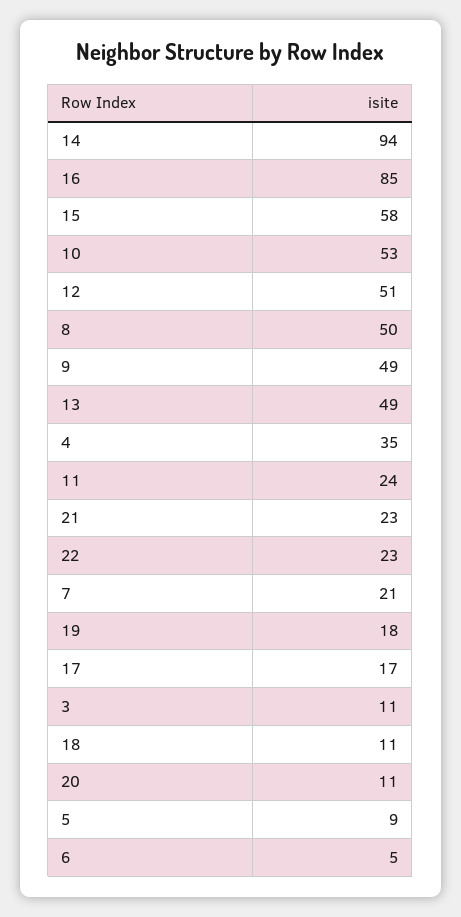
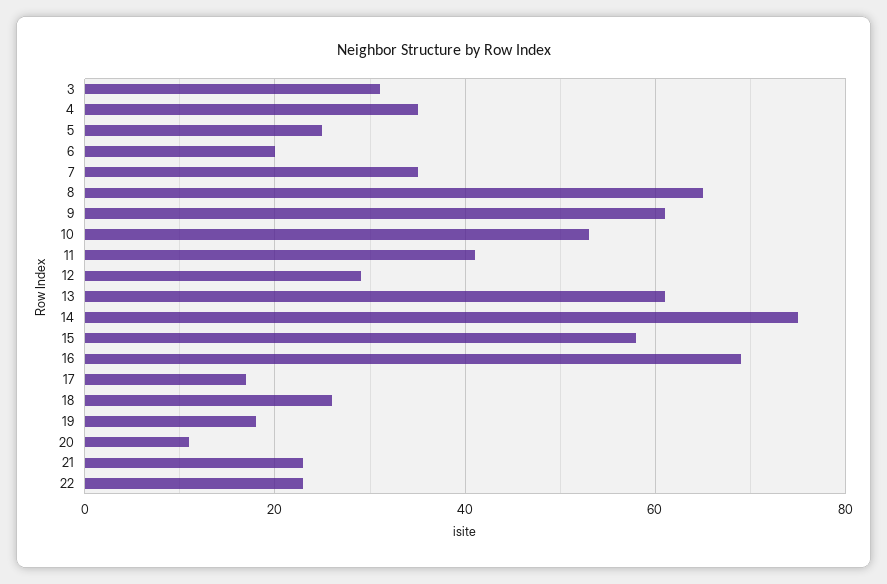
14: 94 -> 75
16: 85 -> 70
12: 51 -> 30
8: 50 -> 65
9: 49 -> 60
13: 49 -> 60
11: 24 -> 40
7: 21 -> 35
3: 11 -> 30
18: 11 -> 25
5: 9 -> 25
6: 5 -> 20

